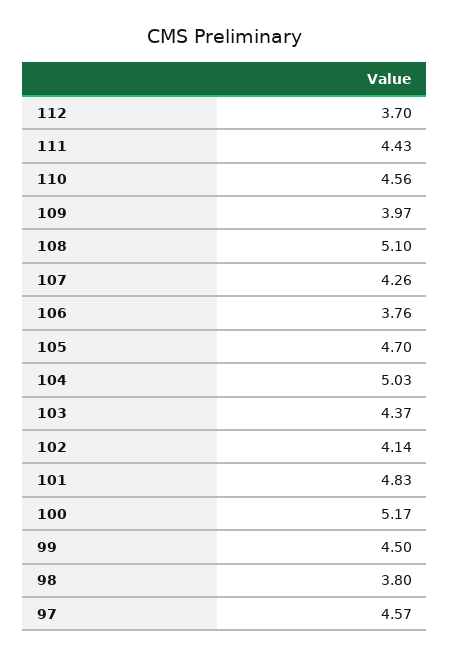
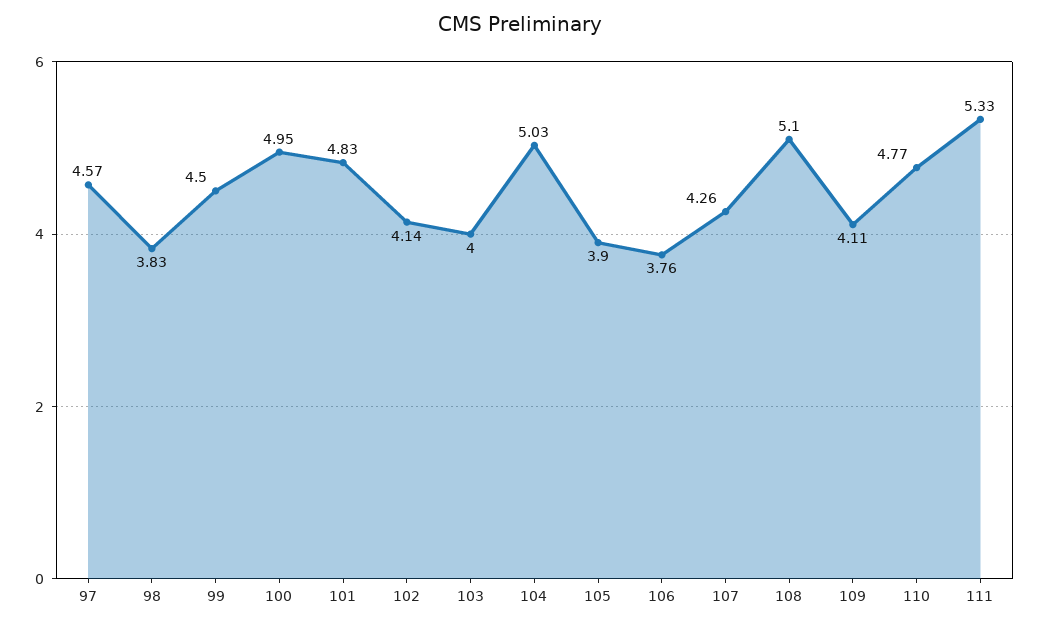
112: 3.7 -> none
111: 4.43 -> 5.33
110: 4.56 -> 4.77
109: 3.97 -> 4.11
105: 4.7 -> 3.9
103: 4.37 -> 4
100: 5.17 -> 4.95
98: 3.8 -> 3.83

